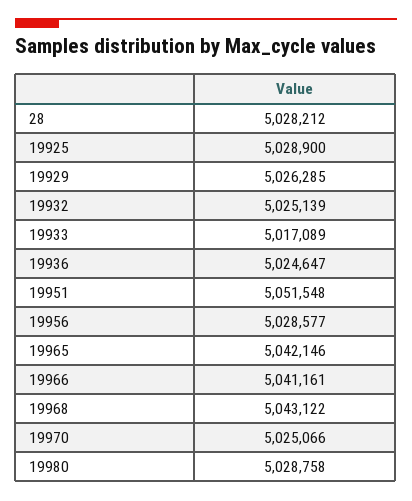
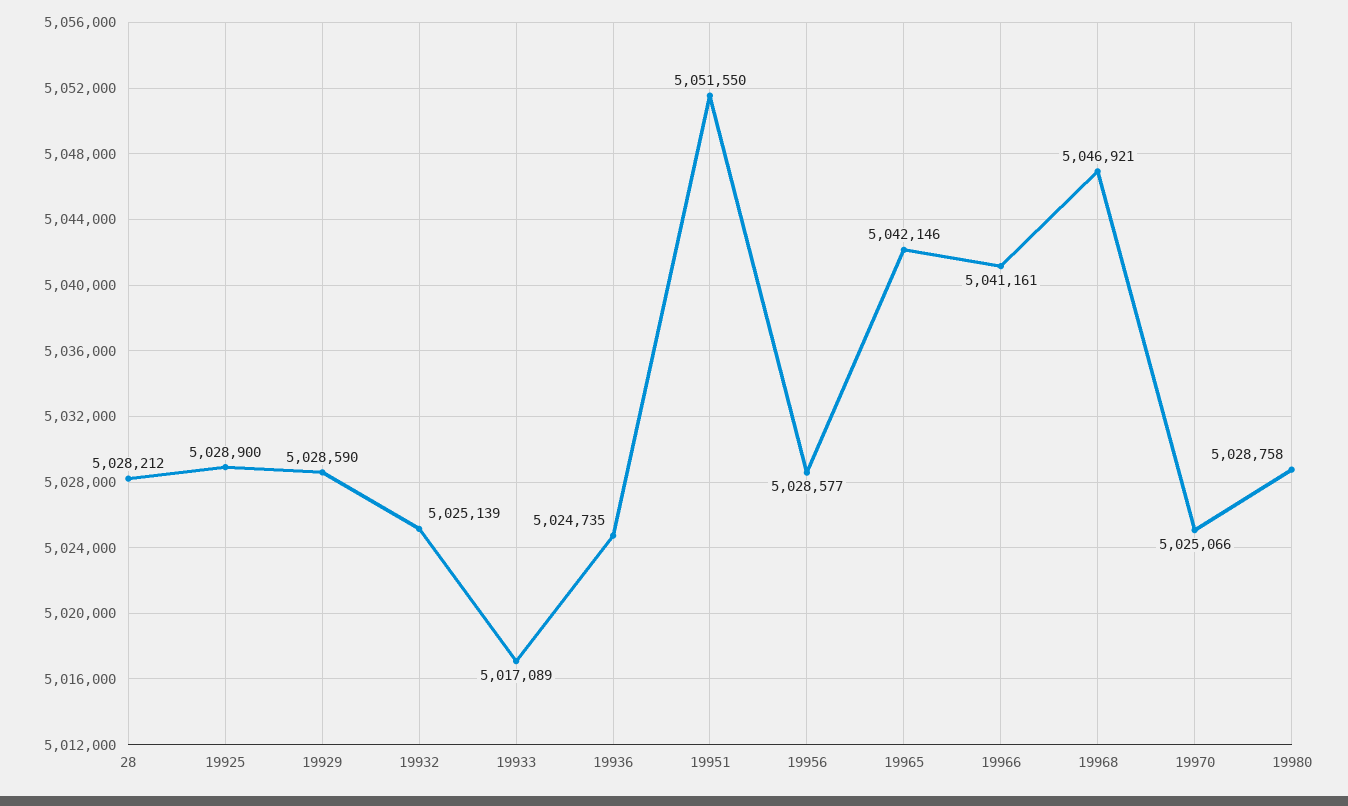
19929: 5026285 -> 5028590
19936: 5024647 -> 5024735
19951: 5051548 -> 5051550
19968: 5043122 -> 5046921

